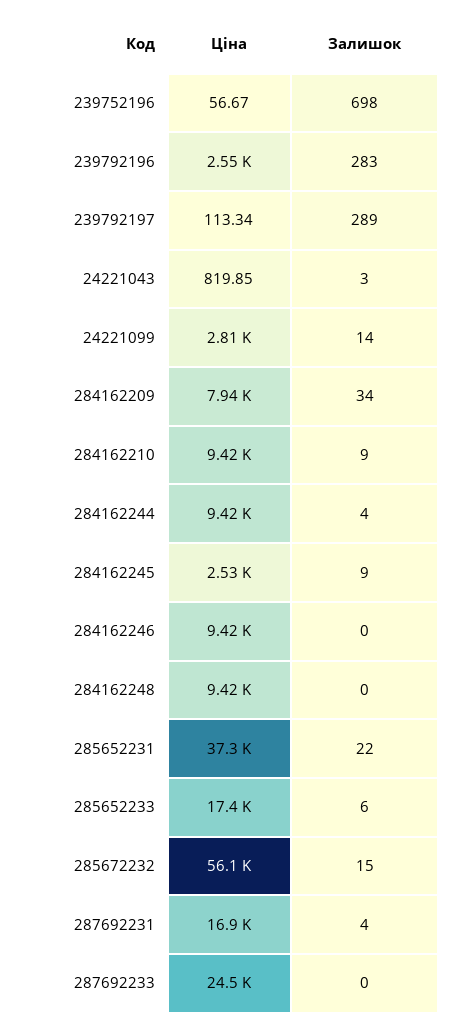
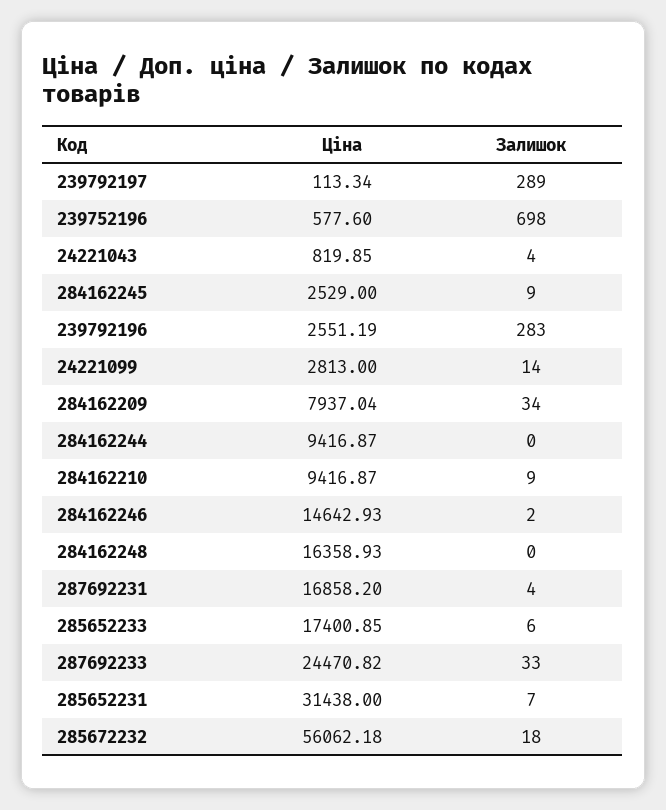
Ціна, 239752196: 56.67 -> 577.6
Залишок, 24221043: 3 -> 4
Залишок, 284162244: 4 -> 0
Ціна, 284162246: 9420 -> 14642.93
Залишок, 284162246: 0 -> 2
Ціна, 284162248: 9420 -> 16358.93
Ціна, 285652231: 37300 -> 31438
Залишок, 285652231: 22 -> 7
Залишок, 285672232: 15 -> 18
Залишок, 287692233: 0 -> 33

